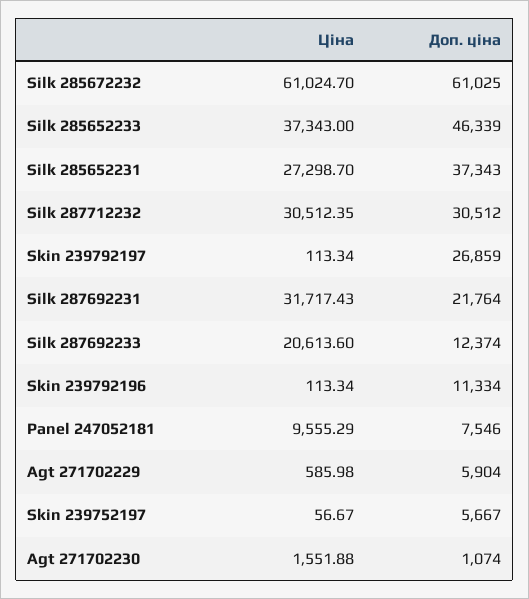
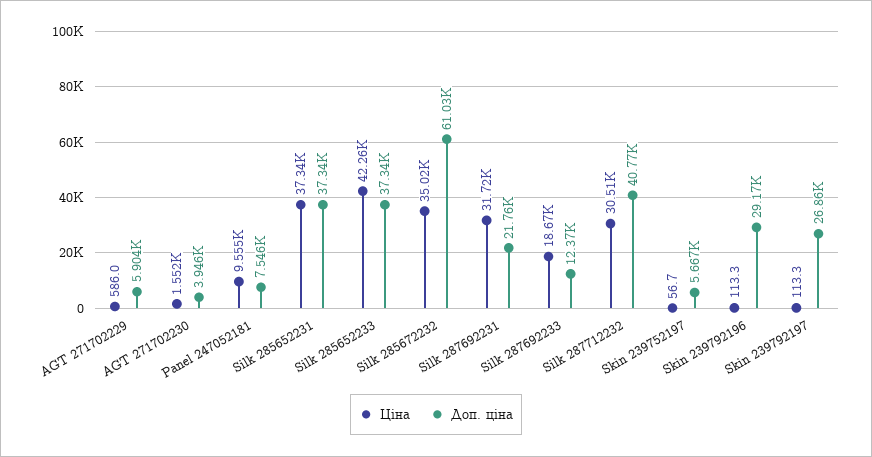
Ціна, Silk 285672232: 61024.7 -> 35020
Ціна, Silk 285652233: 37343 -> 42260
Доп. ціна, Silk 285652233: 46339 -> 37340
Ціна, Silk 285652231: 27298.7 -> 37340
Доп. ціна, Silk 287712232: 30512 -> 40770
Ціна, Silk 287692233: 20613.6 -> 18670
Доп. ціна, Skin 239792196: 11334 -> 29170
Доп. ціна, Agt 271702230: 1074 -> 3946

